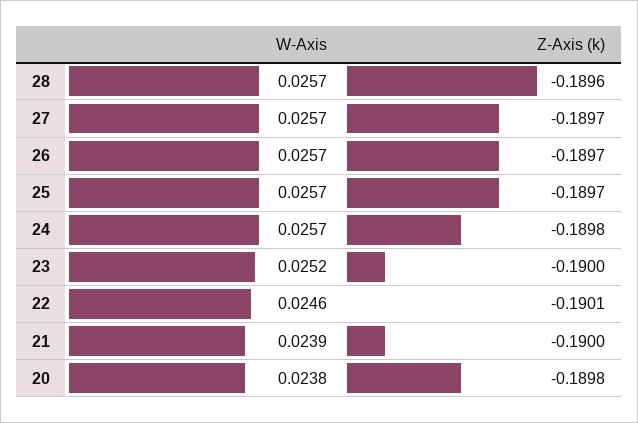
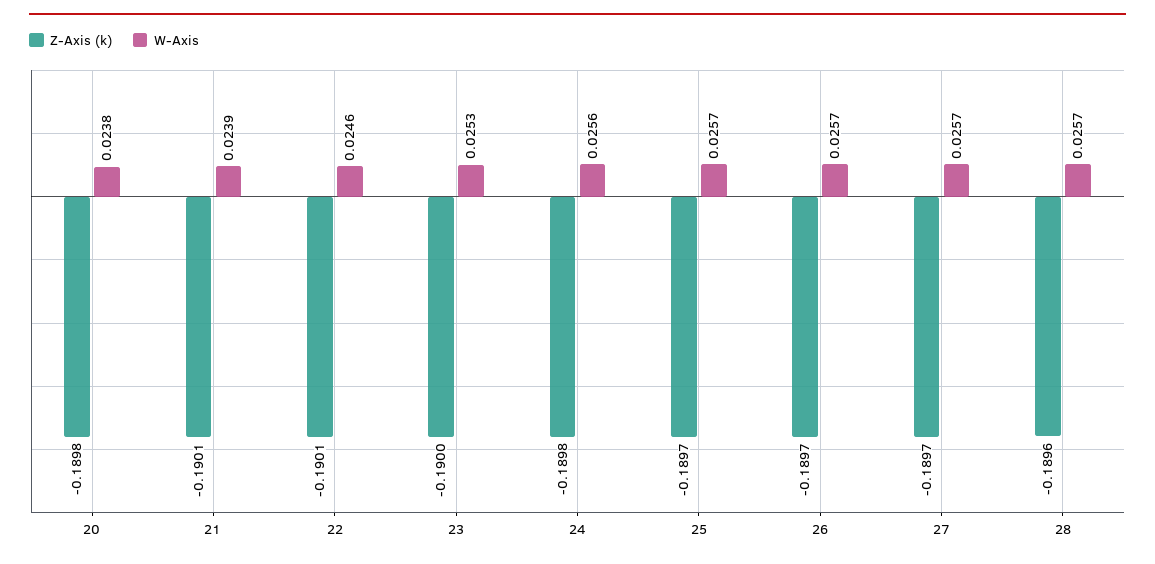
W-Axis, 24: 0.0257 -> 0.0256
W-Axis, 23: 0.0252 -> 0.0253
Z-Axis (k), 21: -0.19 -> -0.1901

